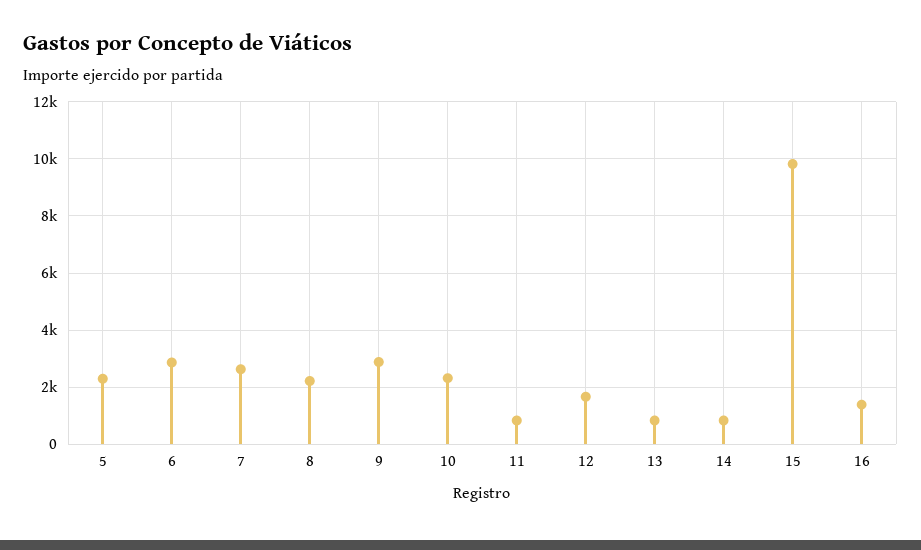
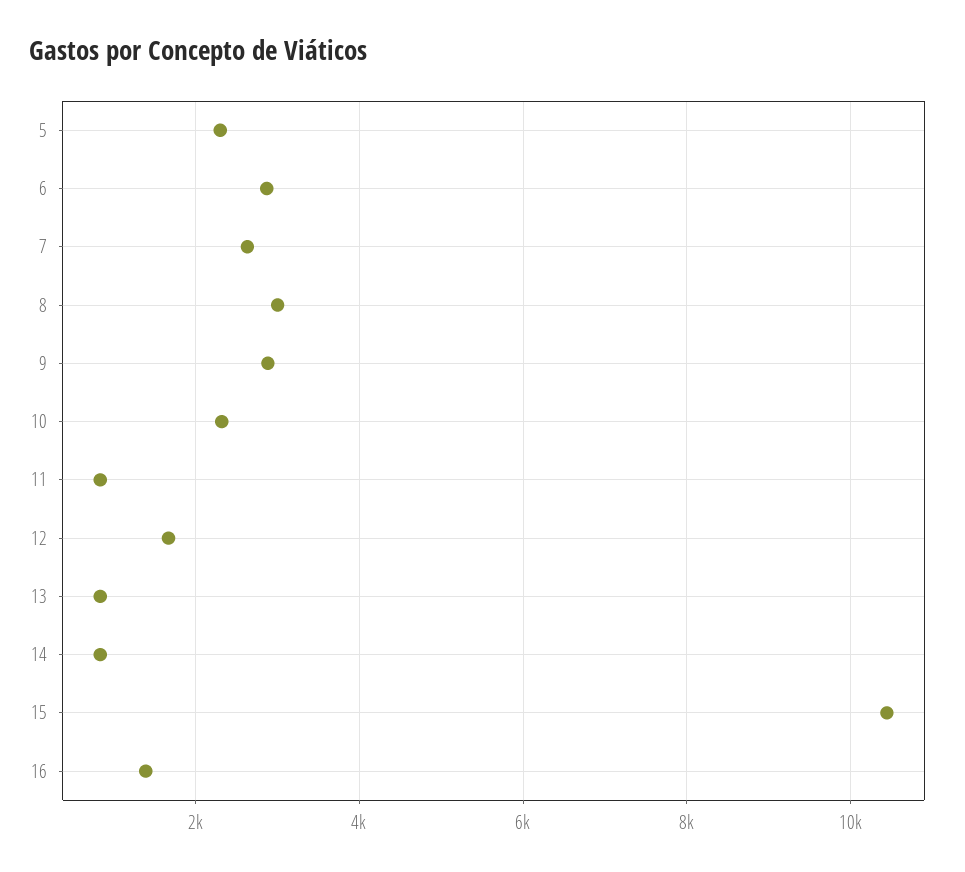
8: 2250 -> 3000
15: 9750 -> 10400

